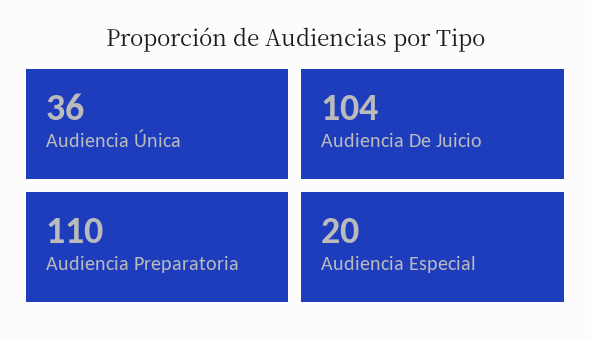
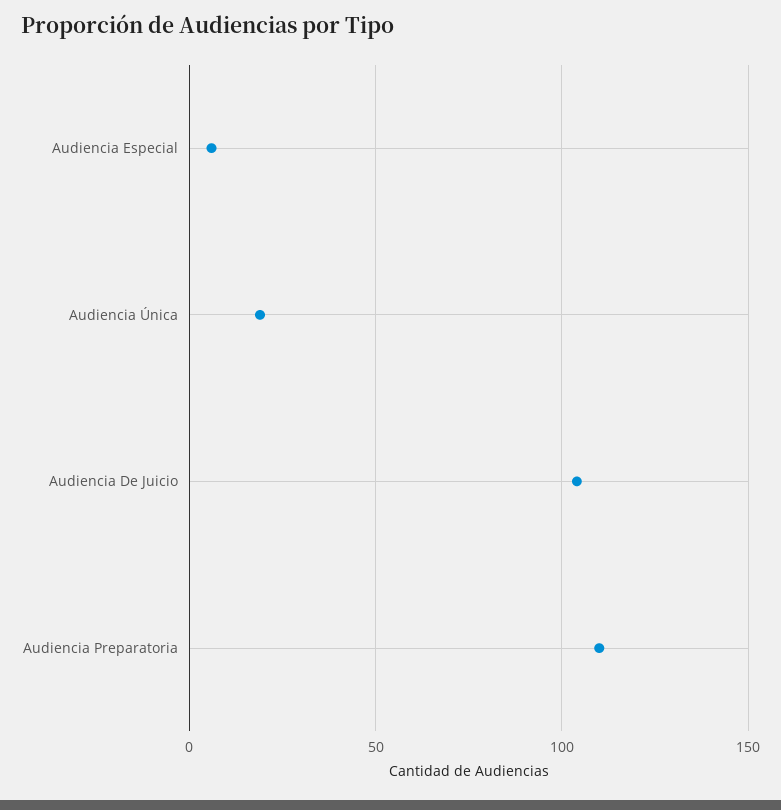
Audiencia Única: 36 -> 20
Audiencia Especial: 20 -> 5

